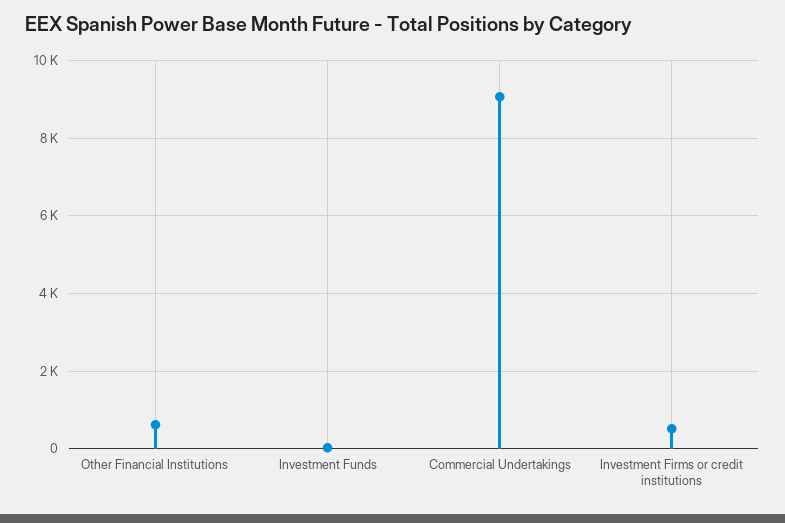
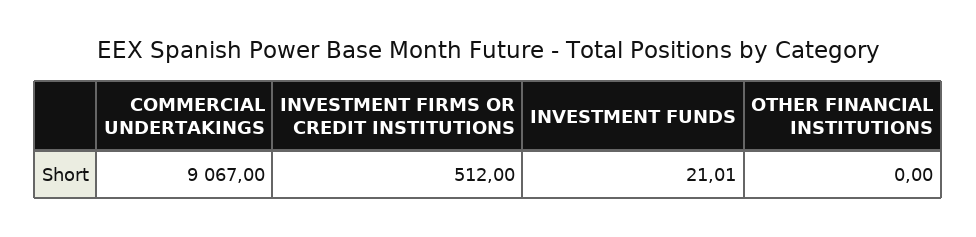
Other Financial Institutions: 600 -> 0

